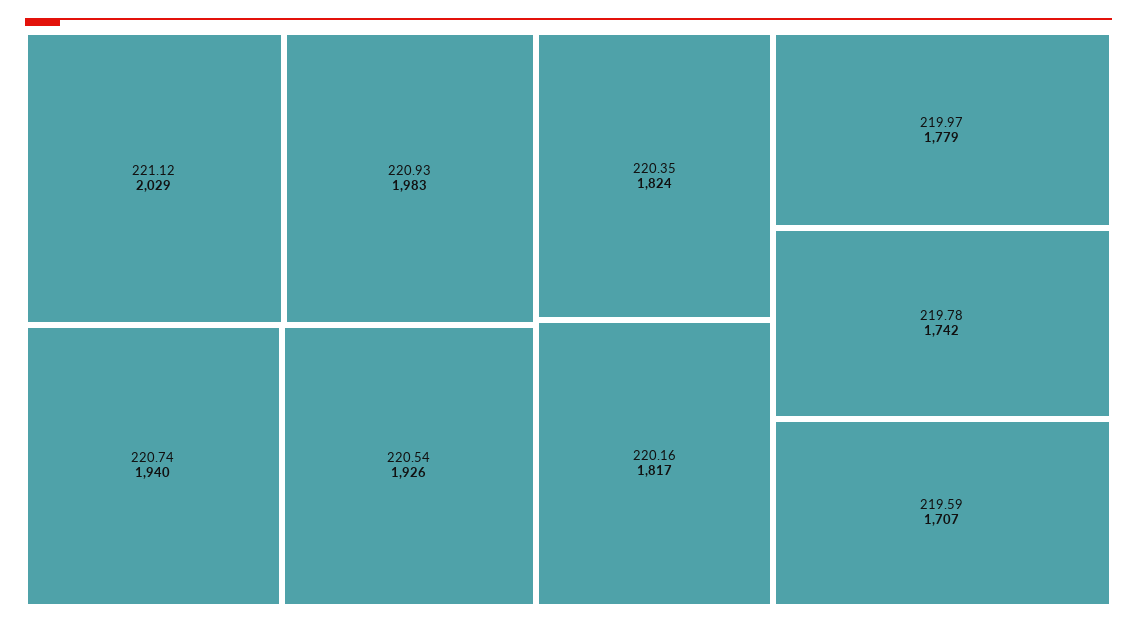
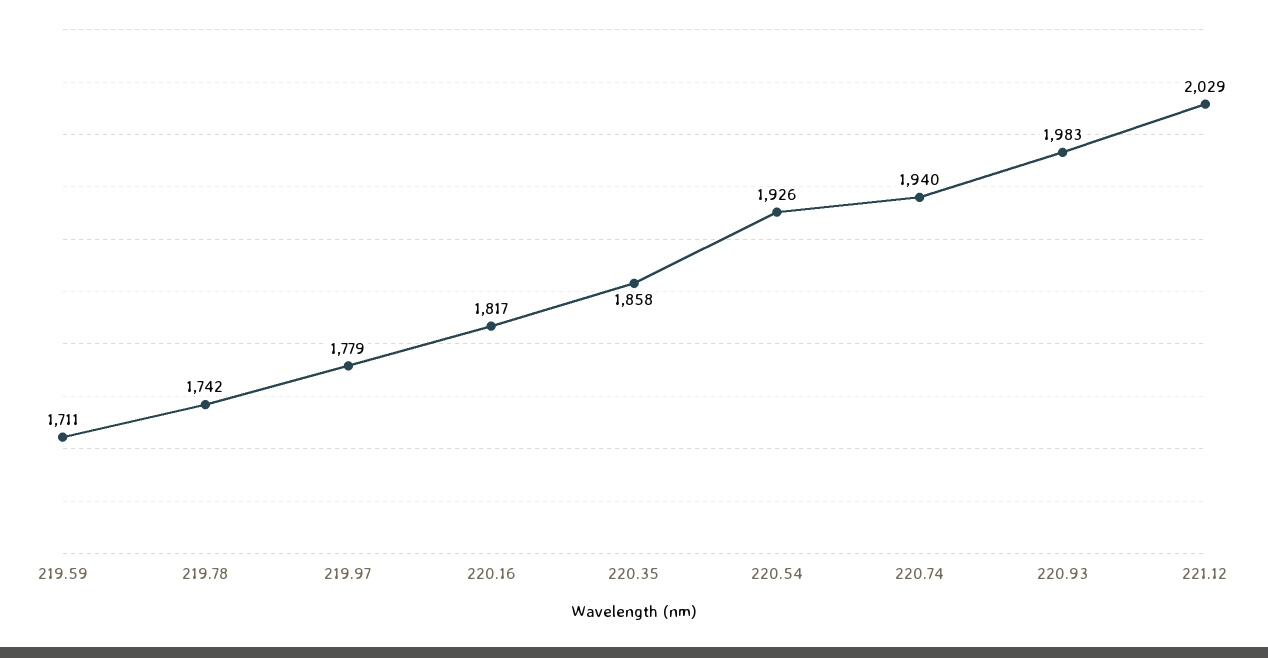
220.35: 1824 -> 1858
219.59: 1707 -> 1711

